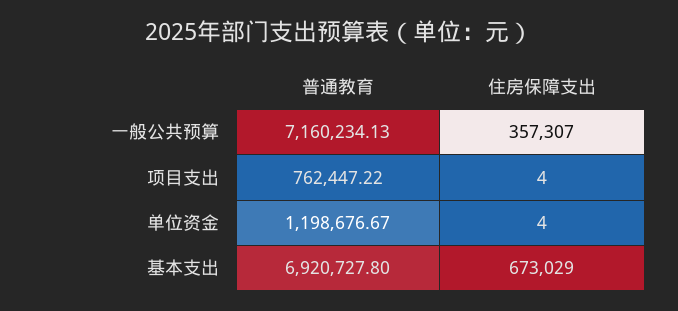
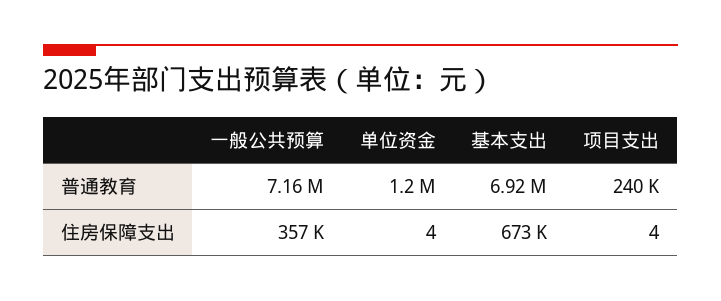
普通教育, 项目支出: 762447.22 -> 240000

